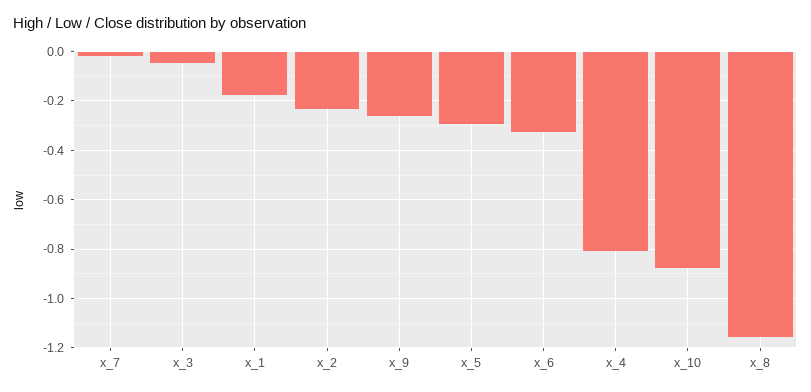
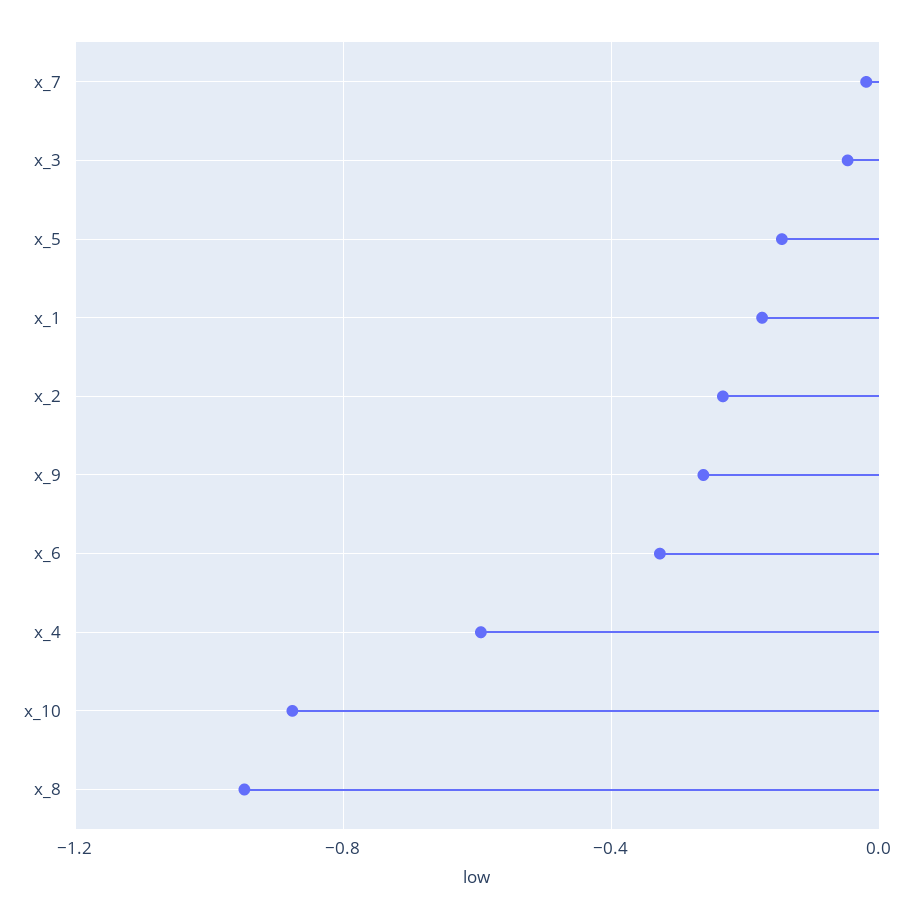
x_5: -0.3 -> -0.15
x_4: -0.8 -> -0.6
x_8: -1.15 -> -0.95

